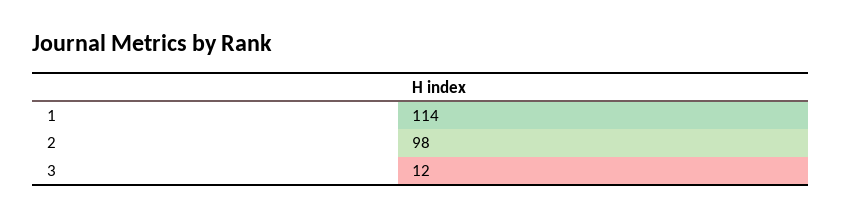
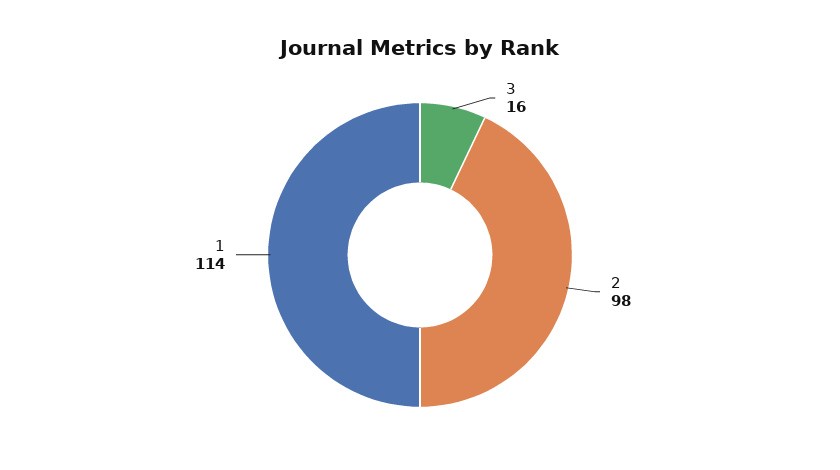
3: 12 -> 16

